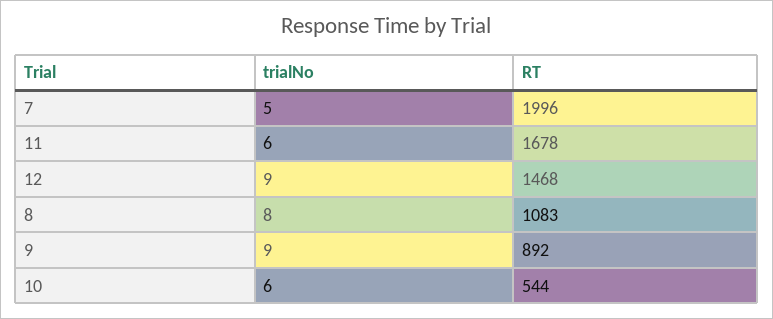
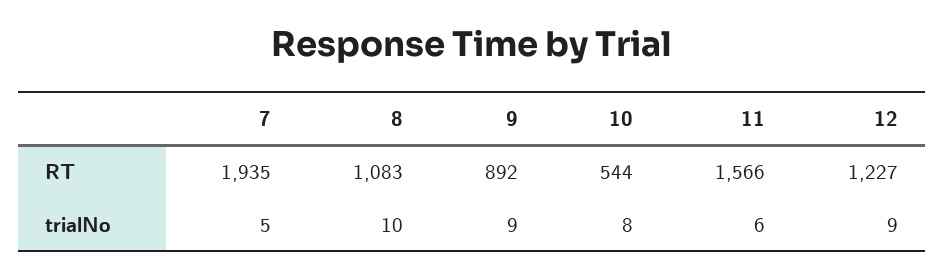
RT, 7: 1996 -> 1935
RT, 11: 1678 -> 1566
RT, 12: 1468 -> 1227
trialNo, 8: 8 -> 10
trialNo, 10: 6 -> 8

